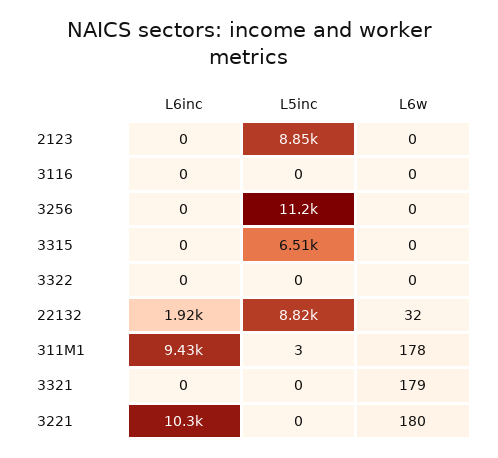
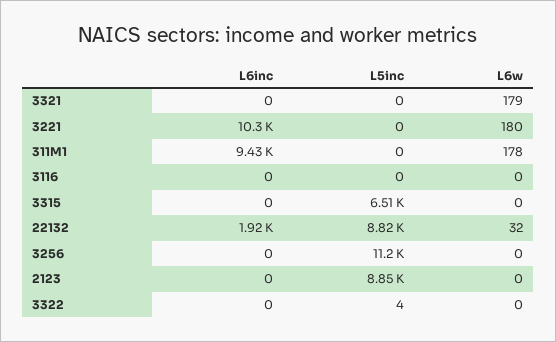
L5inc, 3322: 0 -> 4
L5inc, 311M1: 3 -> 0

